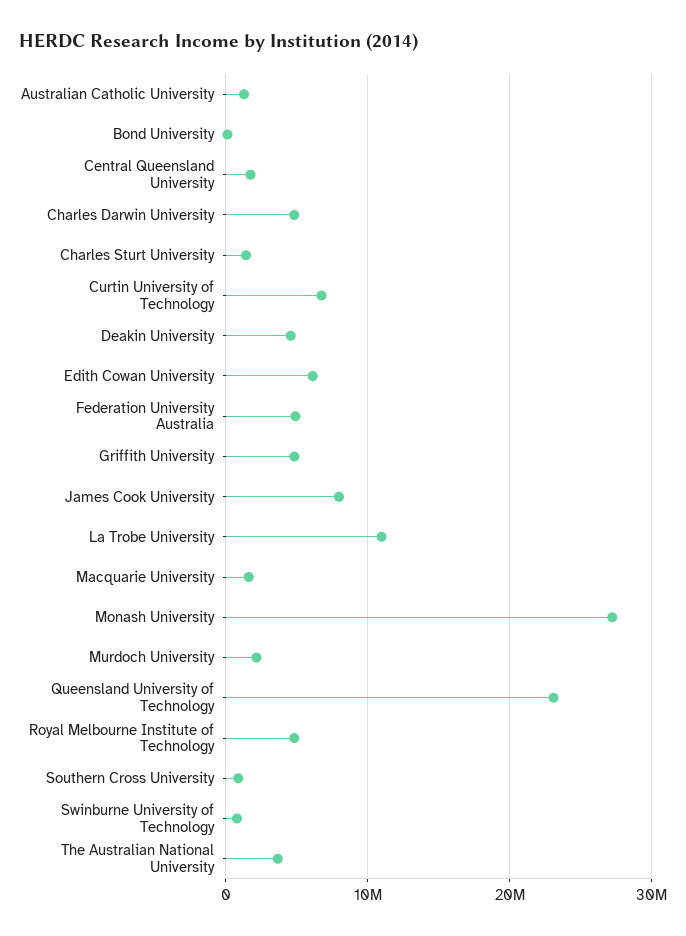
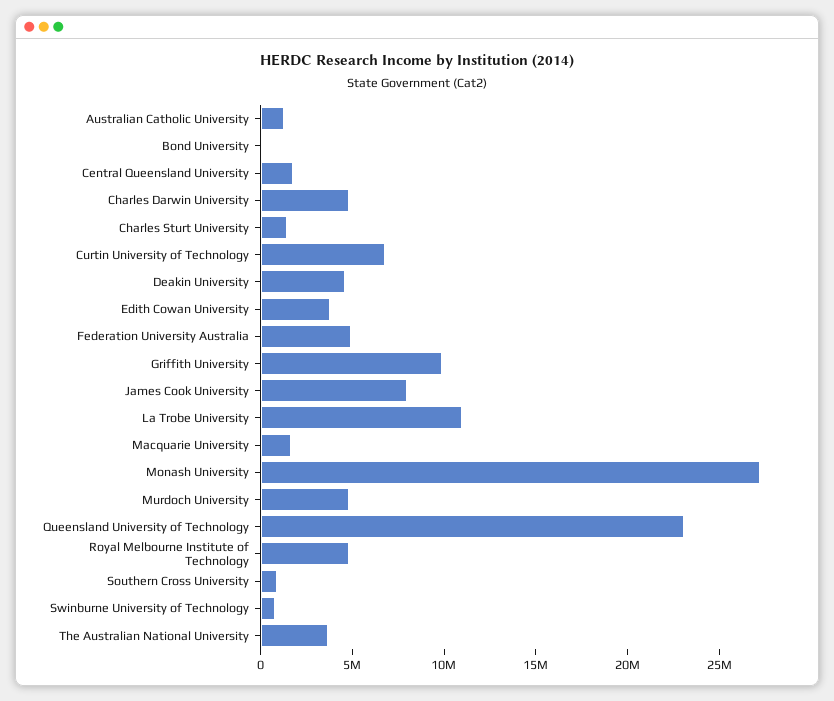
Edith Cowan University: 6000000 -> 4000000
Griffith University: 5000000 -> 10000000
Murdoch University: 2000000 -> 5000000

